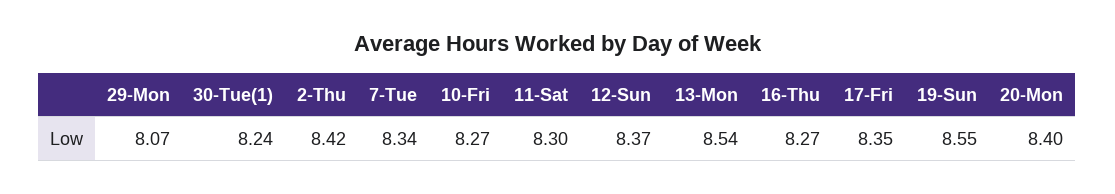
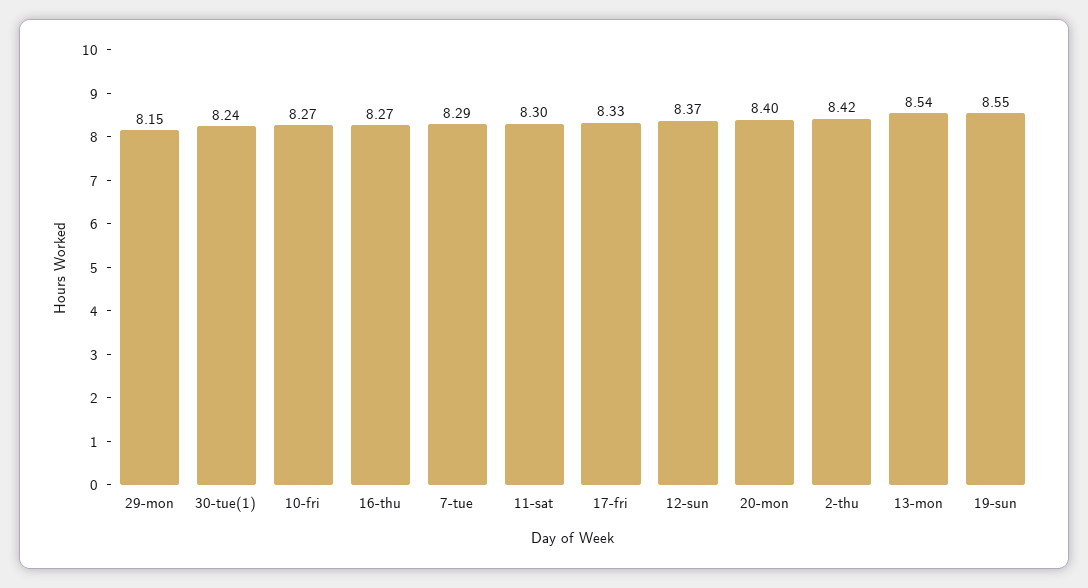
29-Mon: 8.07 -> 8.15
7-Tue: 8.34 -> 8.29
17-Fri: 8.35 -> 8.33

